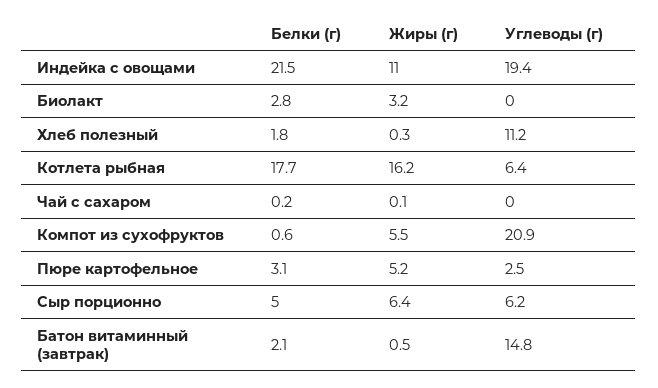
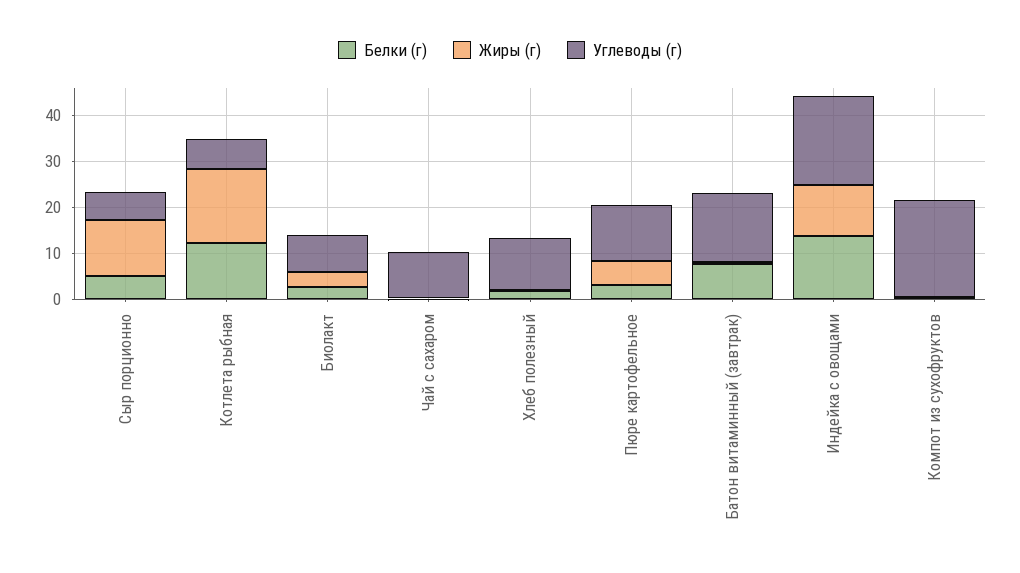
Белки (г), Индейка с овощами: 21.5 -> 14
Углеводы (г), Биолакт: 0 -> 8
Белки (г), Котлета рыбная: 17.7 -> 12
Углеводы (г), Чай с сахаром: 0 -> 10
Жиры (г), Компот из сухофруктов: 5.5 -> 0
Углеводы (г), Пюре картофельное: 2.5 -> 12
Жиры (г), Сыр порционно: 6.4 -> 12
Белки (г), Батон витаминный (завтрак): 2.1 -> 8

